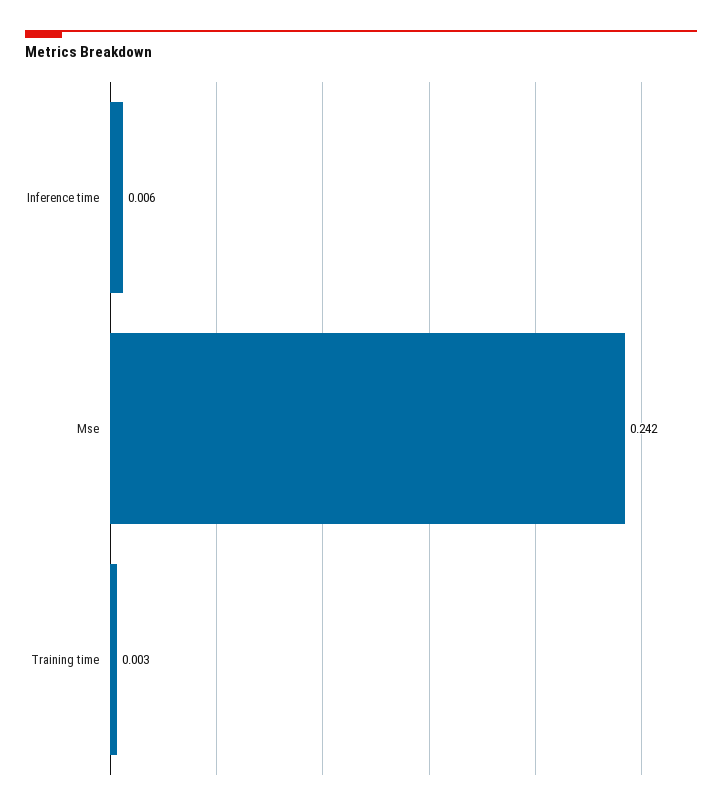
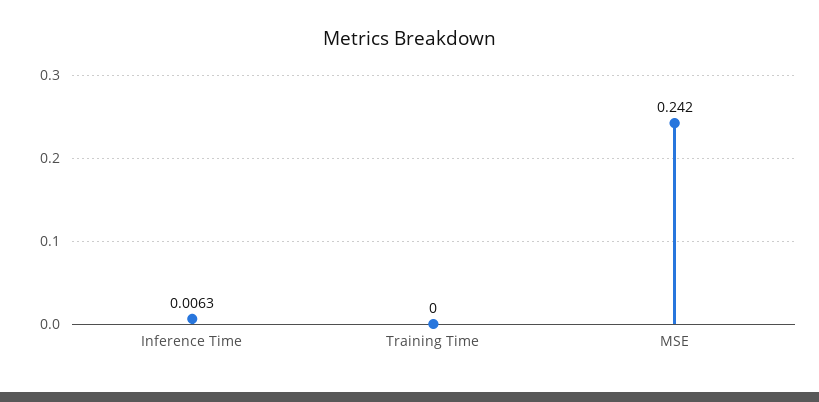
Training time: 0.003 -> 0

